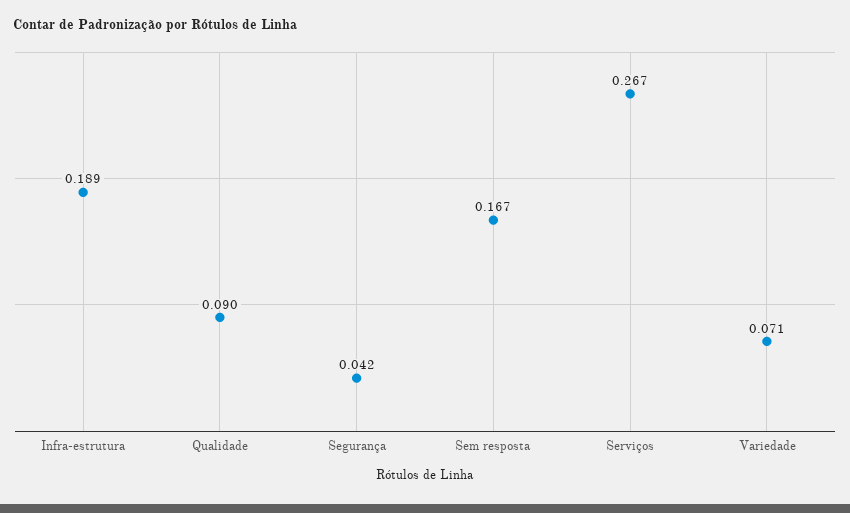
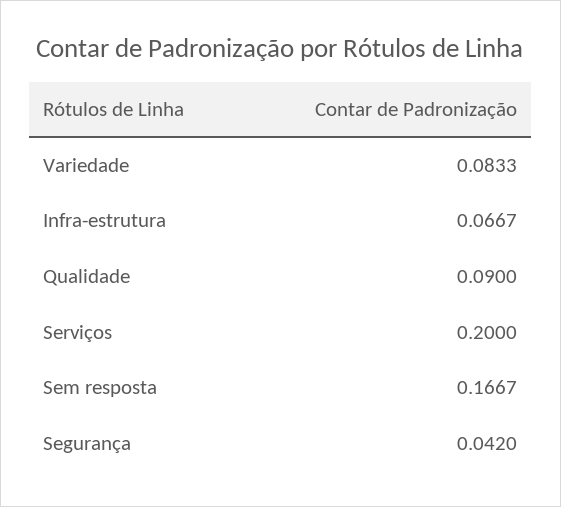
Infra-estrutura: 0.189 -> 0.0667
Serviços: 0.267 -> 0.2
Variedade: 0.071 -> 0.0833

